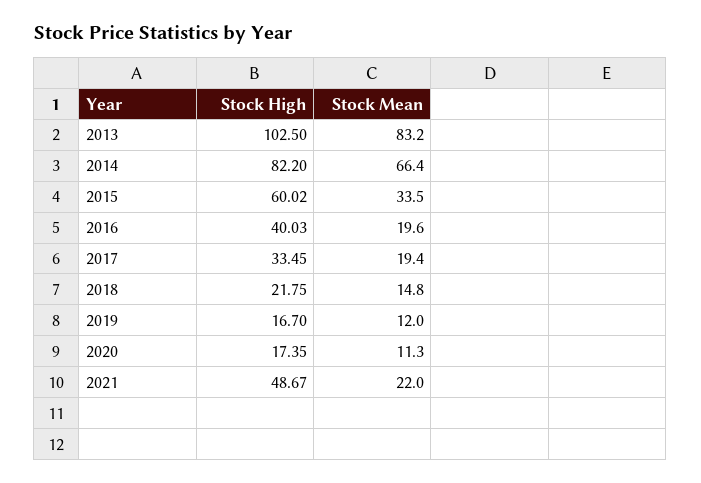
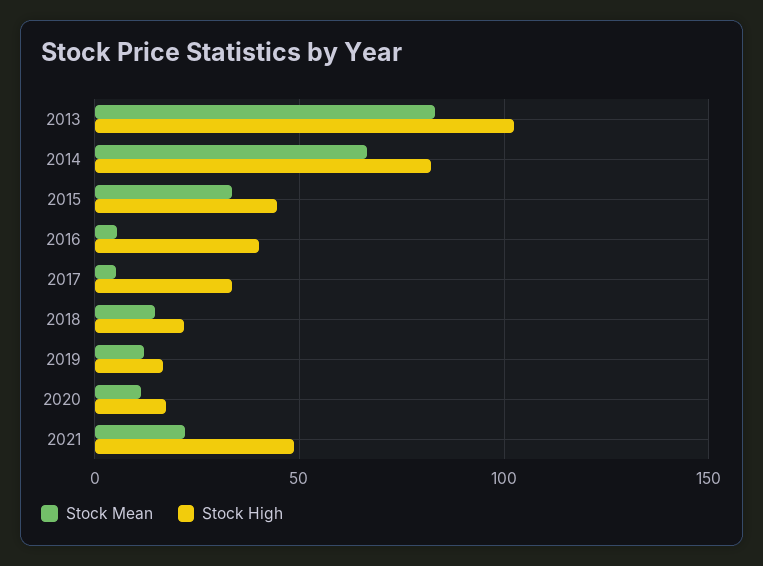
Stock High, 2015: 60.02 -> 45
Stock Mean, 2016: 19.6 -> 5
Stock Mean, 2017: 19.4 -> 5

